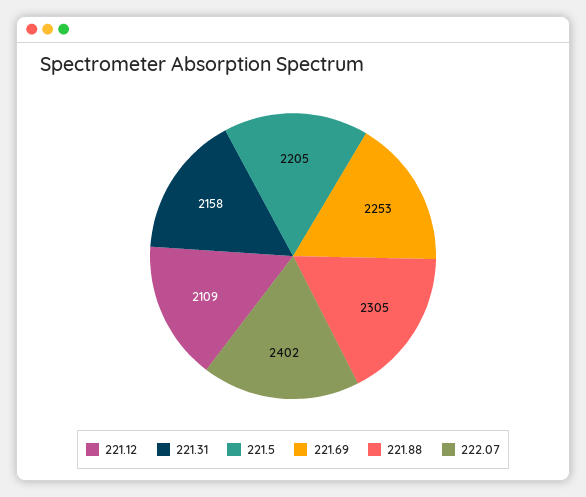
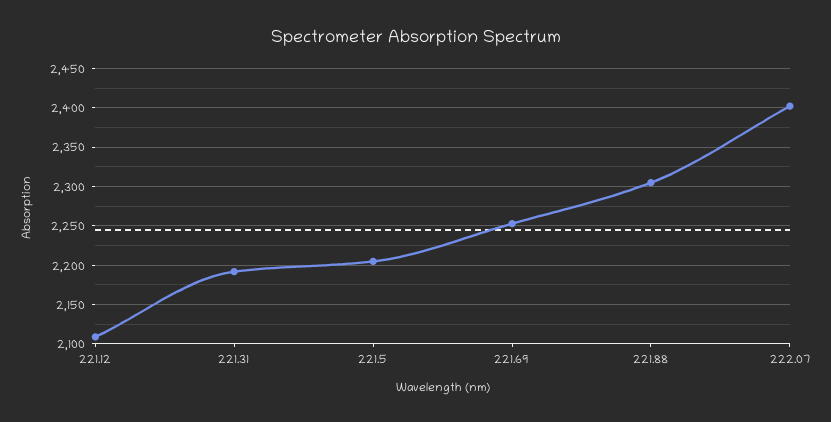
221.31: 2158 -> 2190

